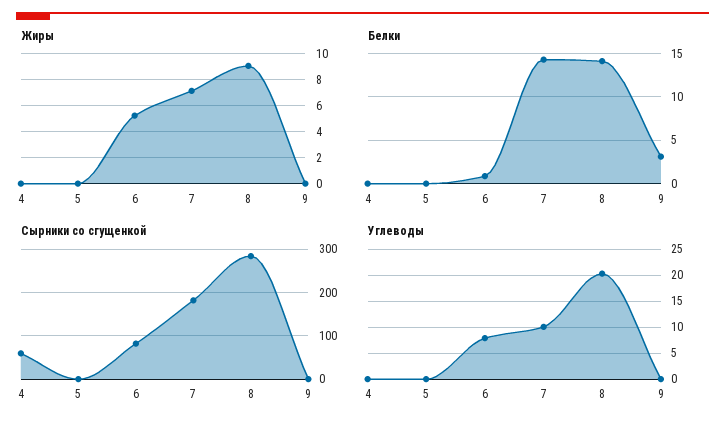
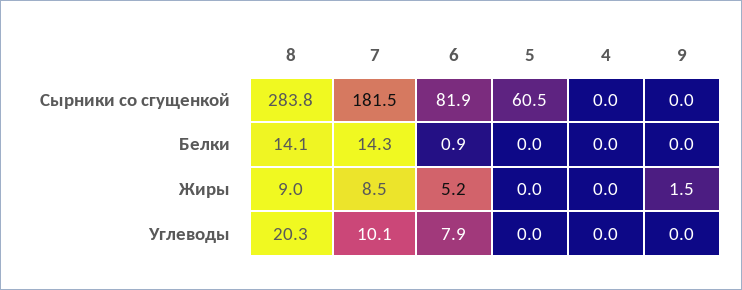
Жиры, 7: 7 -> 8.5
Жиры, 9: 0 -> 1.5
Белки, 9: 3 -> 0
Сырники со сгущенкой, 4: 60 -> 0
Сырники со сгущенкой, 5: 0 -> 60.5

